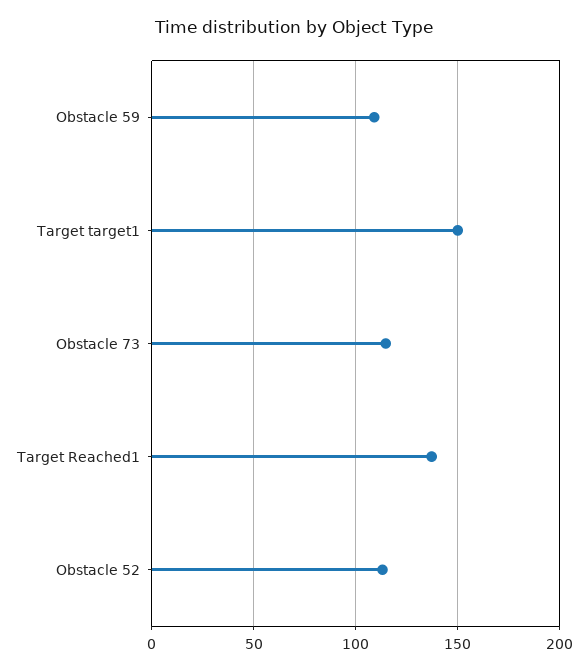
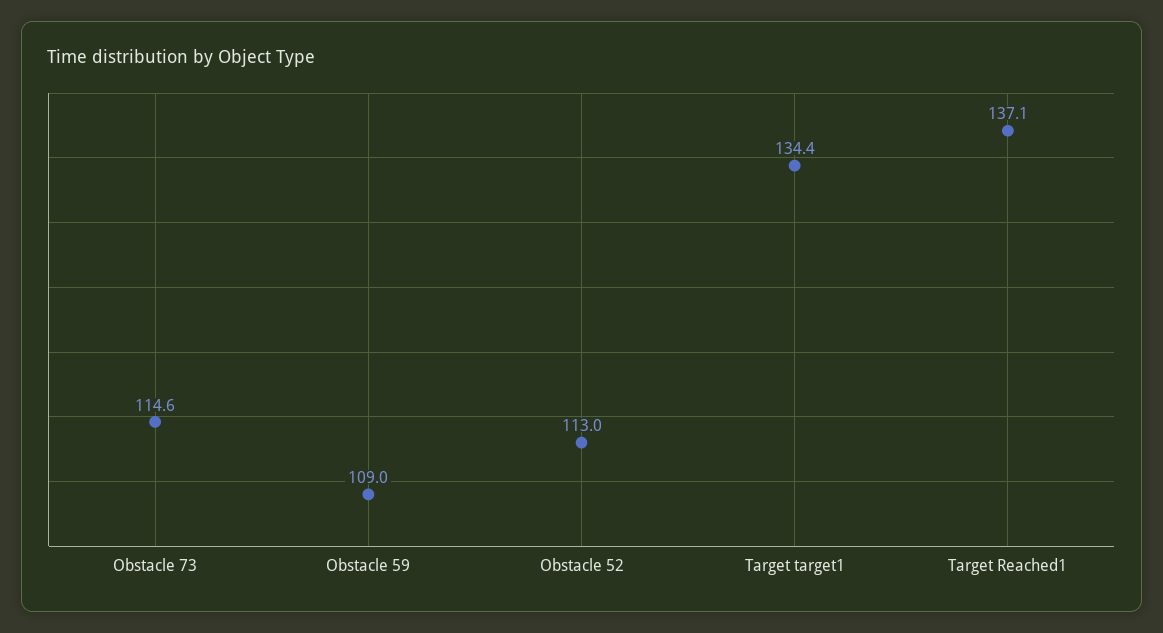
Target target1: 150 -> 134.4

